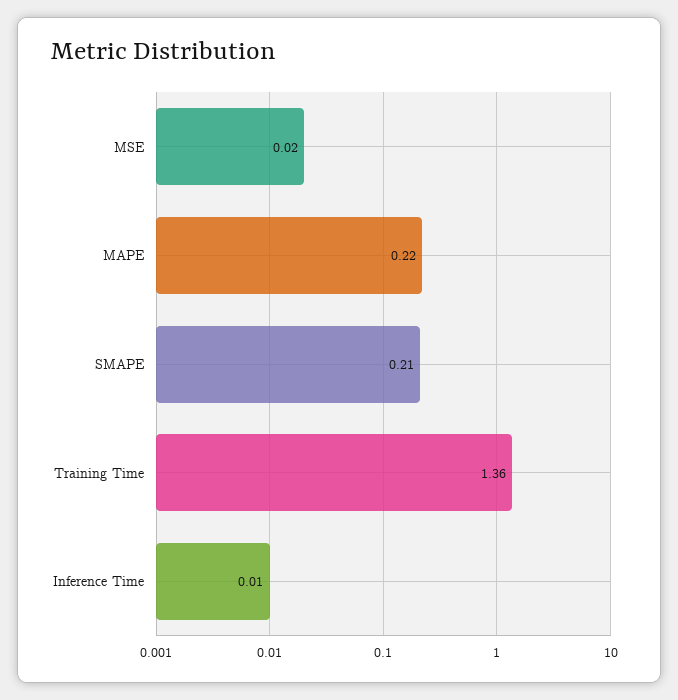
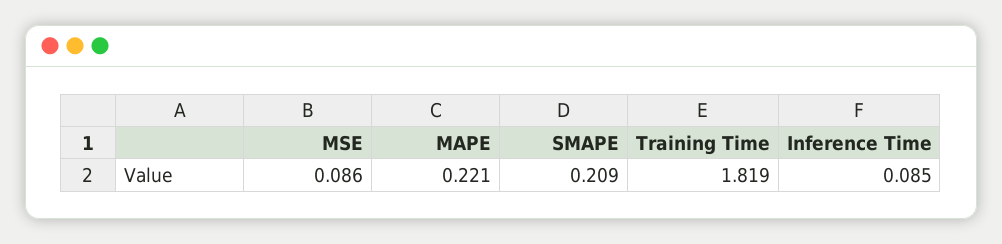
MSE: 0.02 -> 0.086
Training Time: 1.36 -> 1.819
Inference Time: 0.01 -> 0.085

